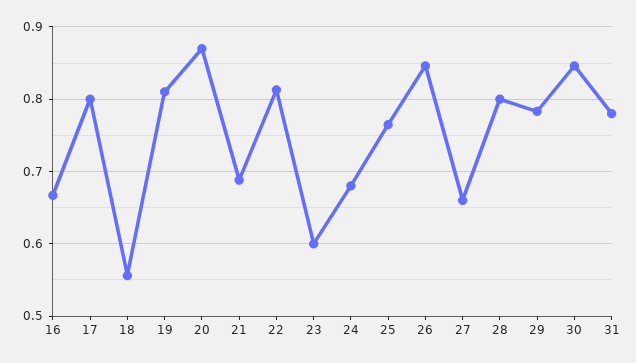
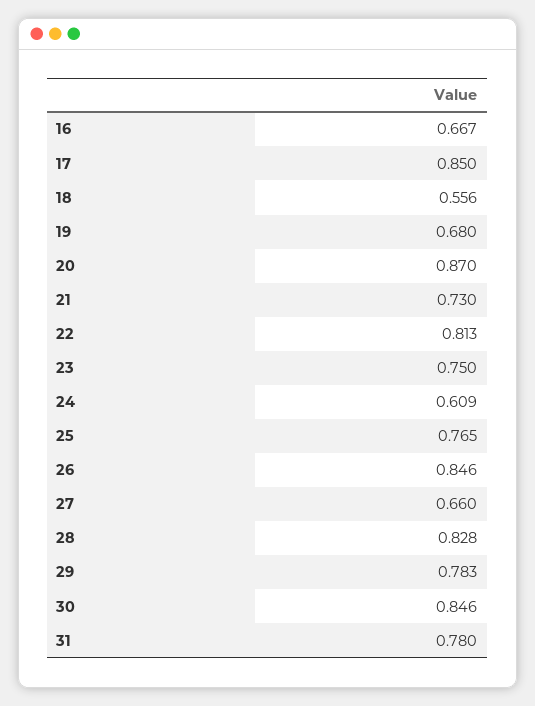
17: 0.8 -> 0.85
19: 0.81 -> 0.68
21: 0.69 -> 0.73
23: 0.6 -> 0.75
24: 0.68 -> 0.609
28: 0.8 -> 0.828

